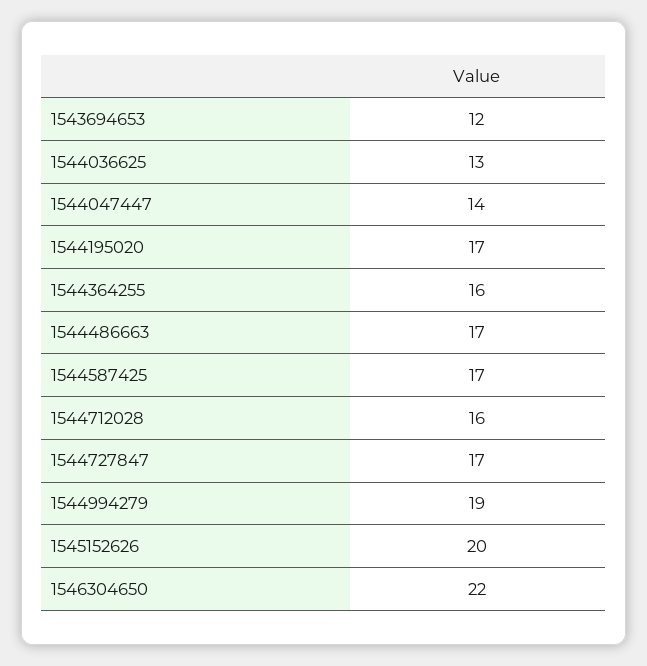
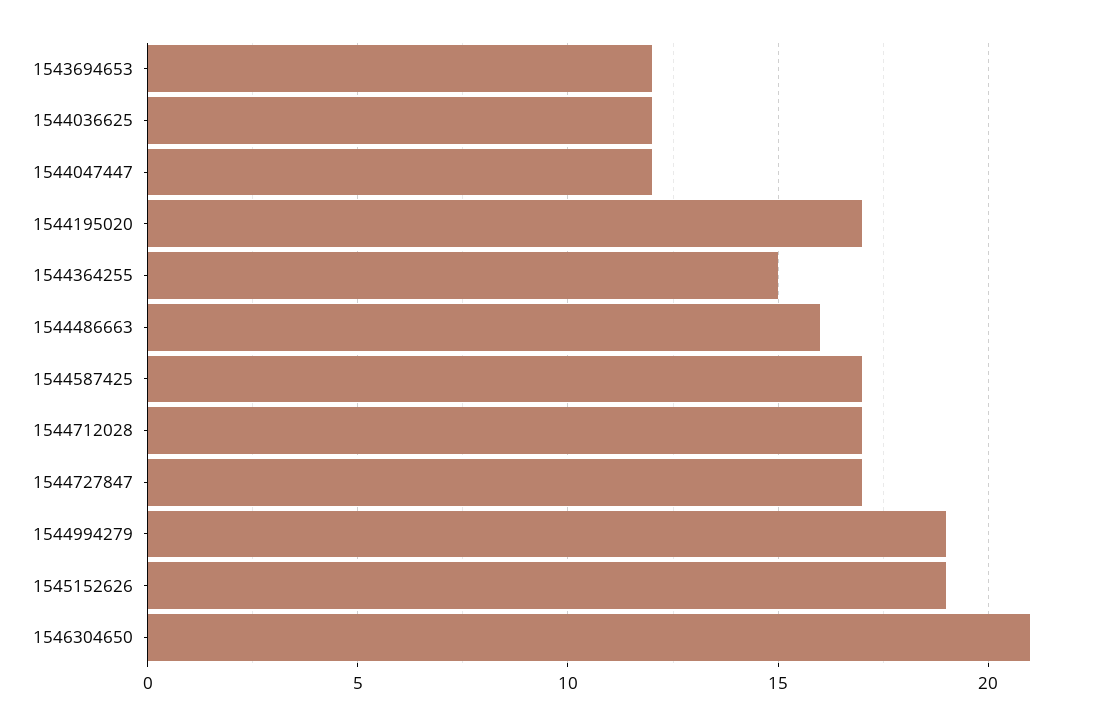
1544036625: 13 -> 12
1544047447: 14 -> 12
1544364255: 16 -> 15
1544486663: 17 -> 16
1544712028: 16 -> 17
1545152626: 20 -> 19
1546304650: 22 -> 21

